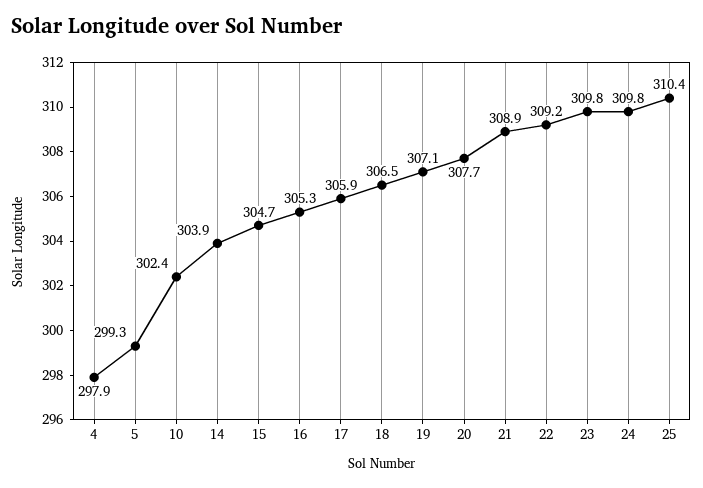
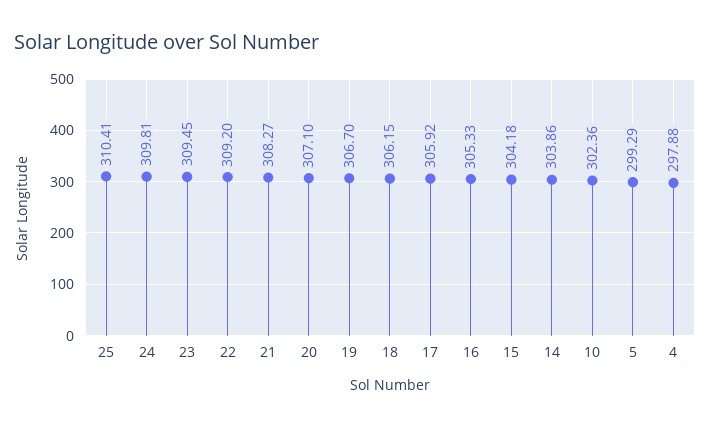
15: 304.7 -> 304.18
18: 306.5 -> 306.15
19: 307.1 -> 306.7
20: 307.7 -> 307.1
21: 308.9 -> 308.27
23: 309.8 -> 309.45

